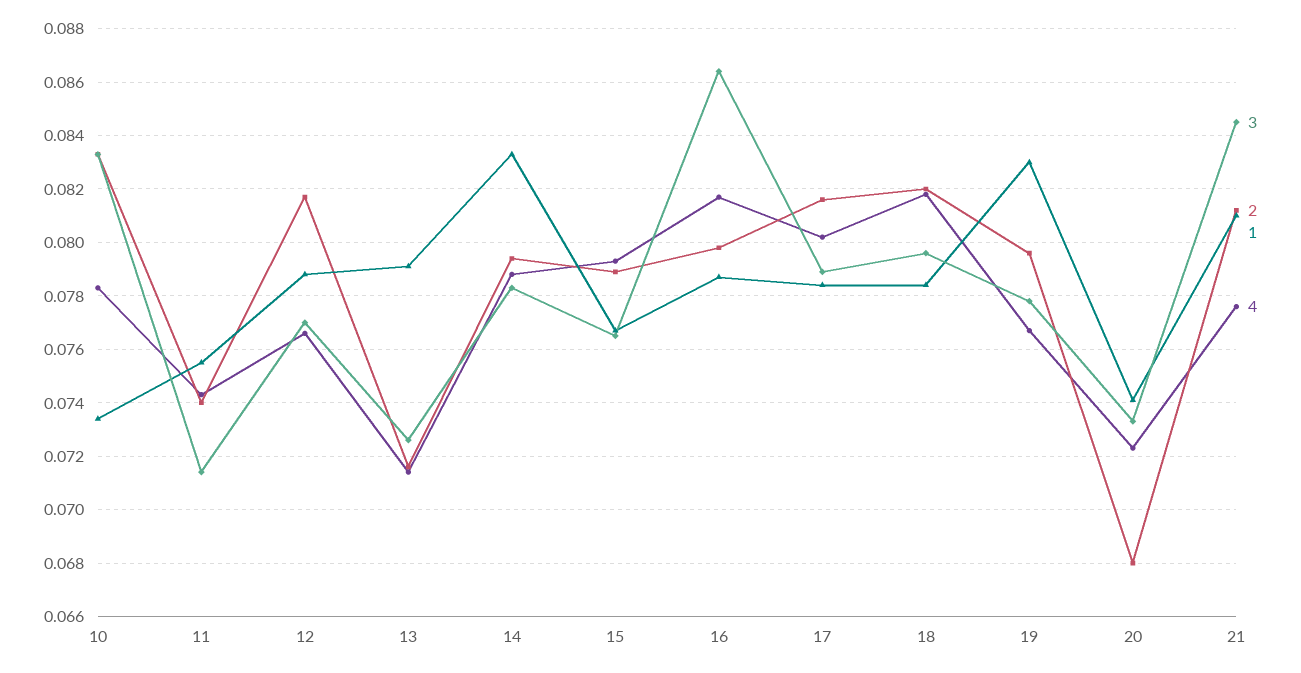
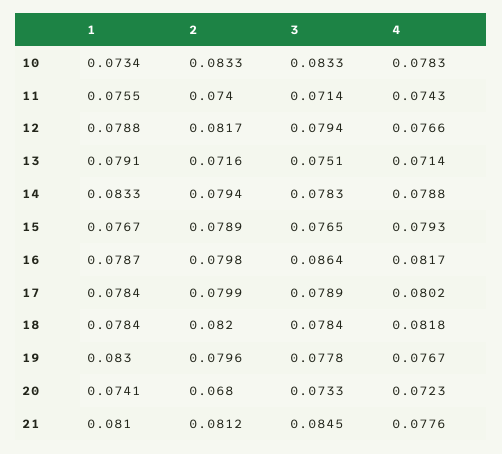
3, 12: 0.077 -> 0.0794
3, 13: 0.0725 -> 0.0751
2, 17: 0.0815 -> 0.0799
3, 18: 0.0795 -> 0.0784

